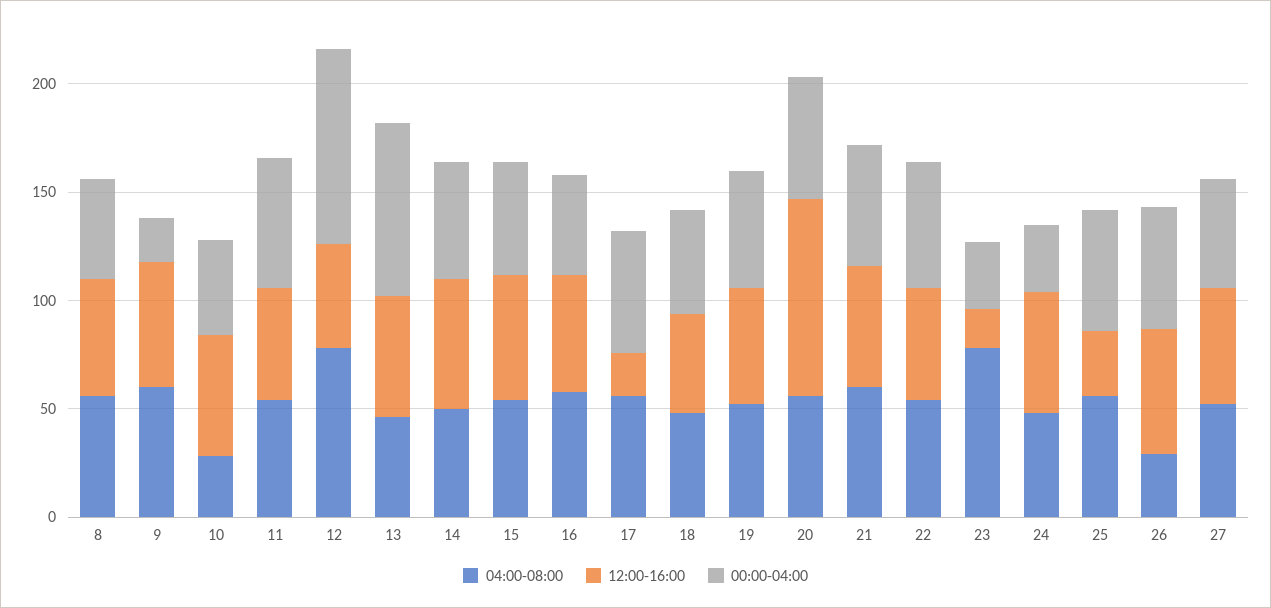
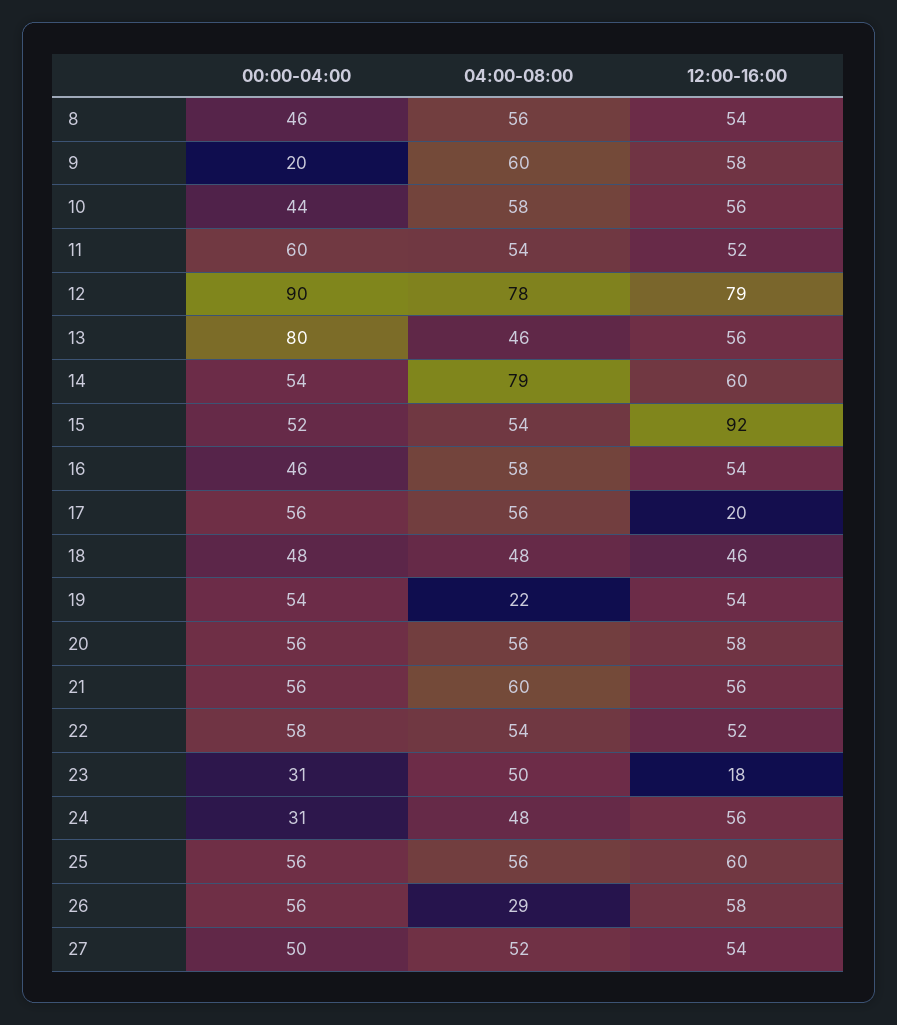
04:00-08:00, 10: 30 -> 58
12:00-16:00, 12: 50 -> 79
04:00-08:00, 14: 50 -> 79
12:00-16:00, 15: 60 -> 92
04:00-08:00, 19: 50 -> 22
12:00-16:00, 20: 90 -> 58
04:00-08:00, 23: 80 -> 50
12:00-16:00, 25: 30 -> 60

